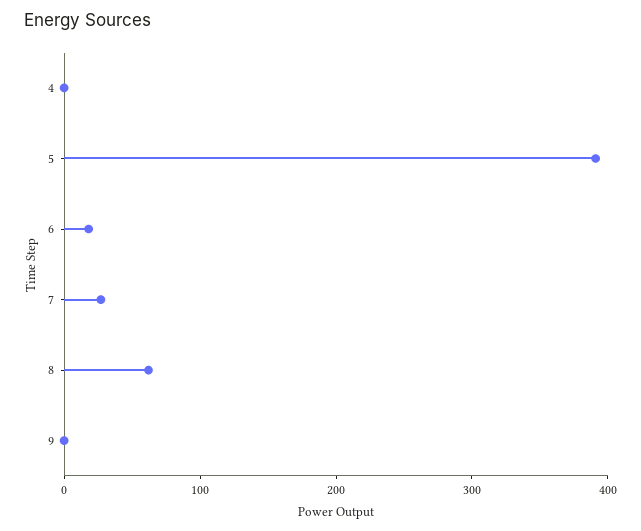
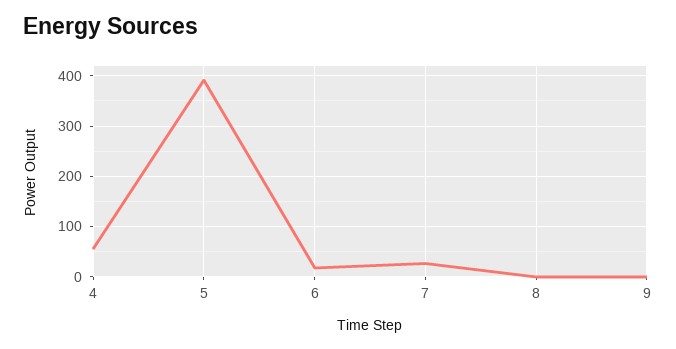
4: 0 -> 60
8: 60 -> 0

